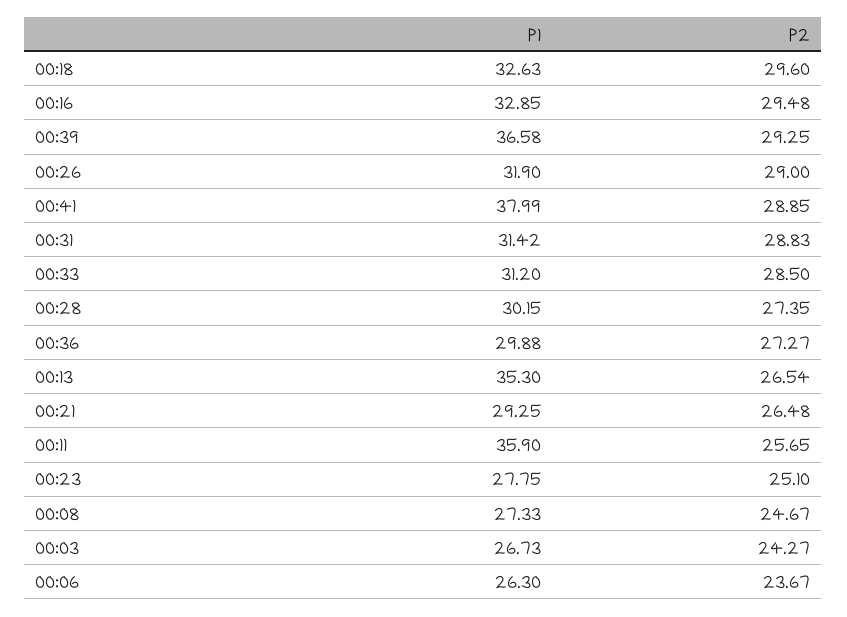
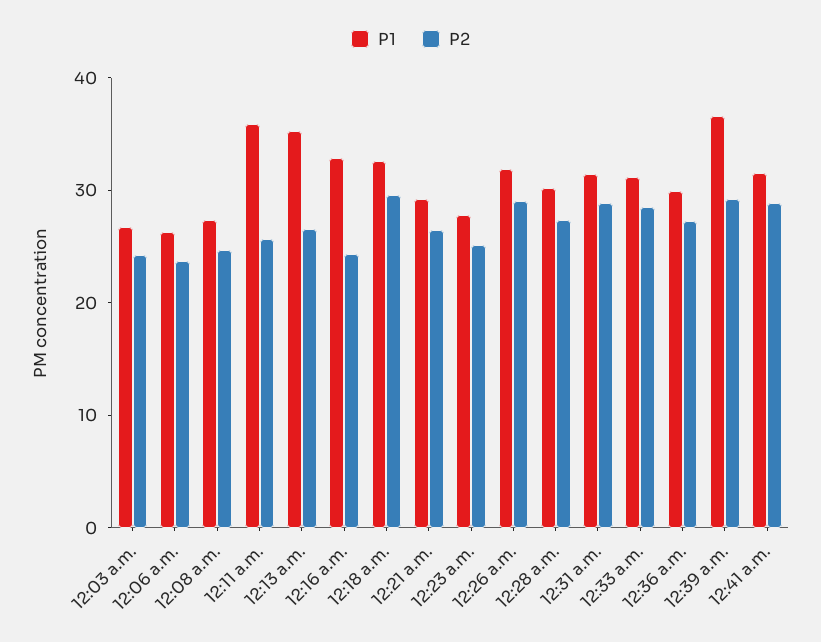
P2, 00:16: 29.48 -> 24
P1, 00:41: 37.99 -> 32

